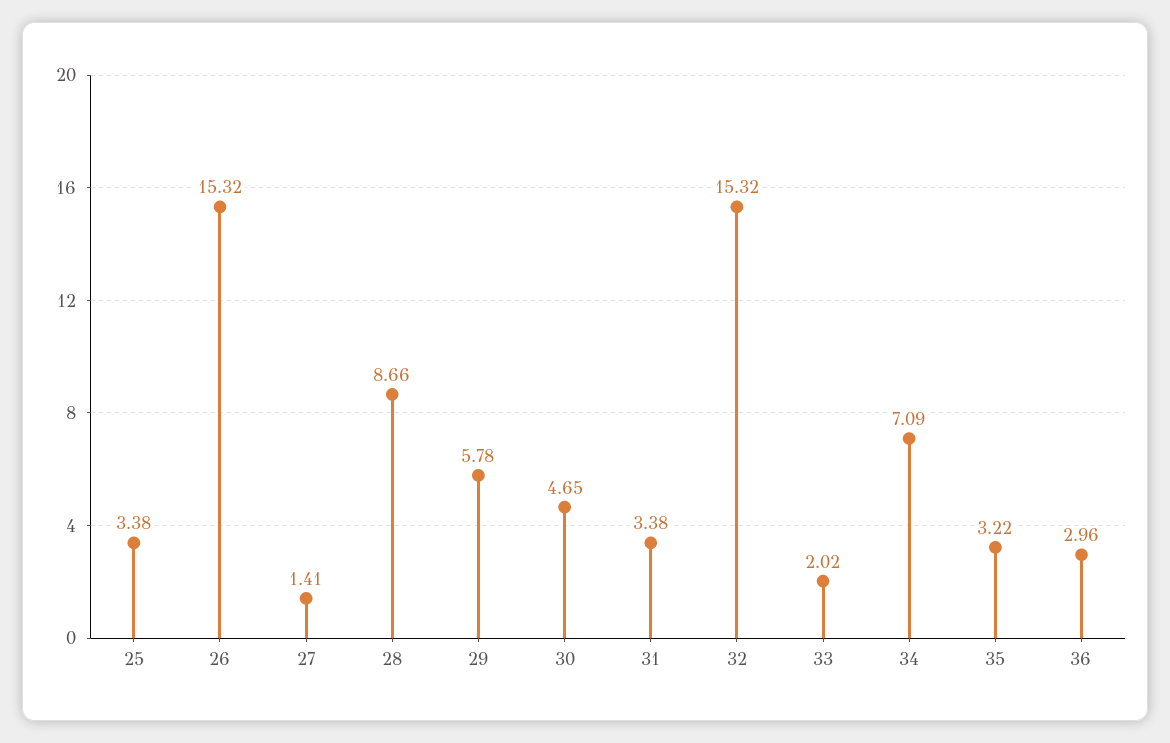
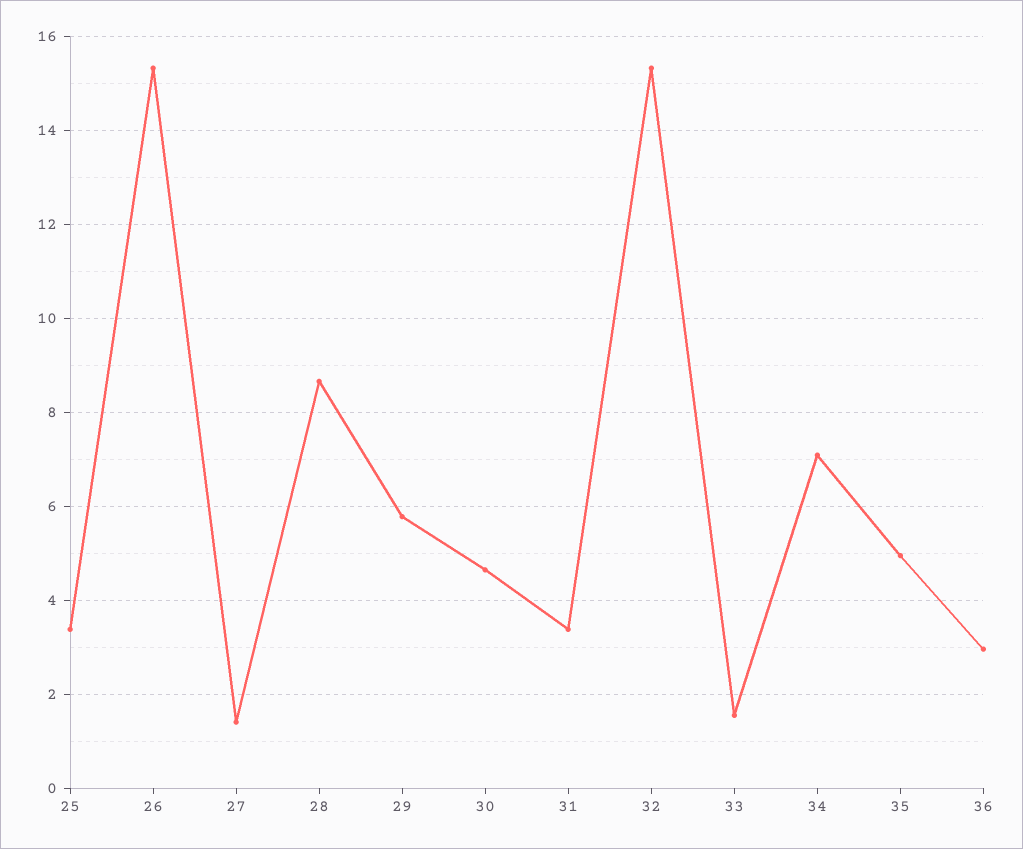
33: 2.02 -> 1.6
35: 3.22 -> 5

